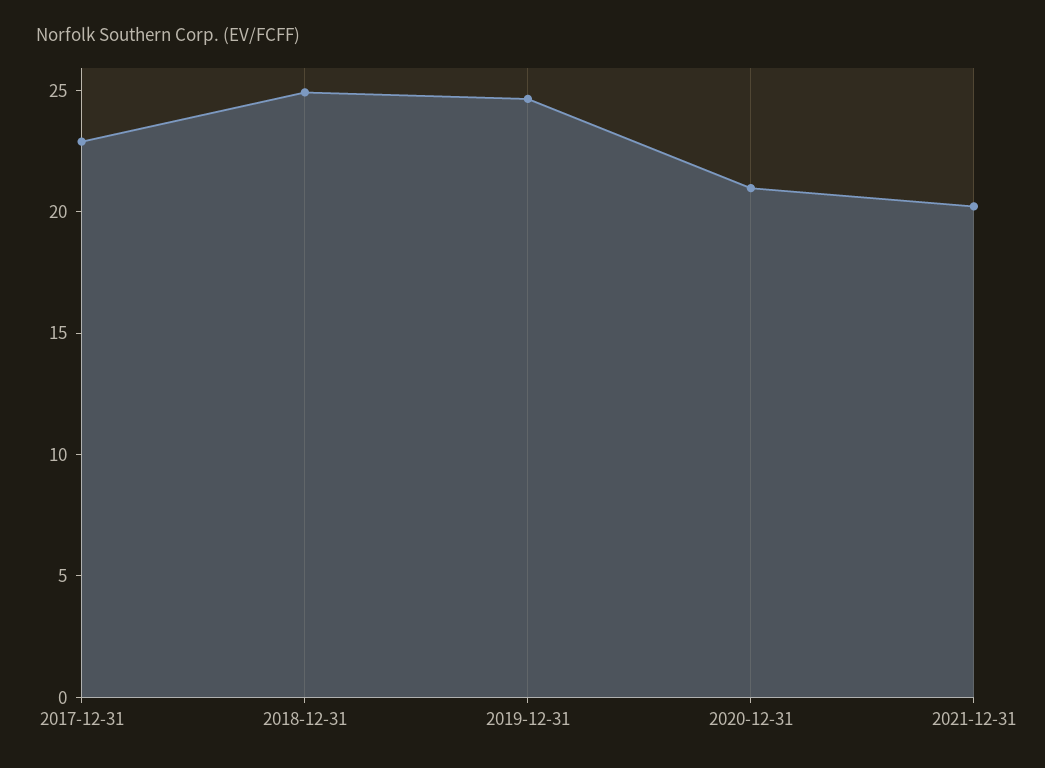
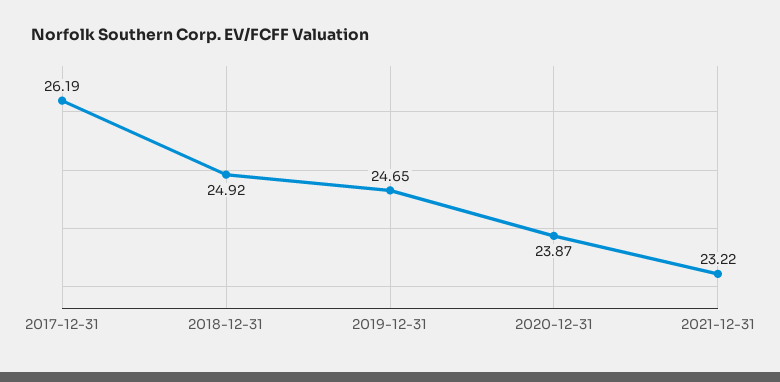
2017-12-31: 23 -> 26.19
2020-12-31: 21 -> 23.87
2021-12-31: 20 -> 23.22

